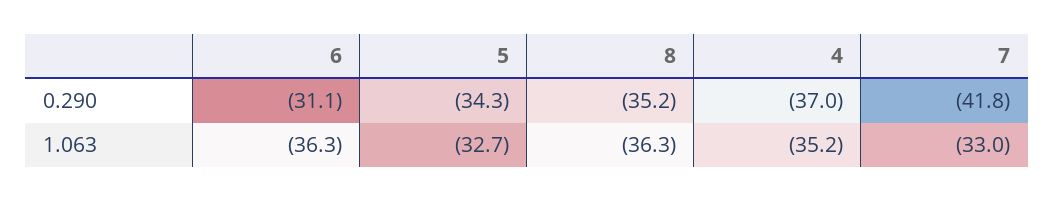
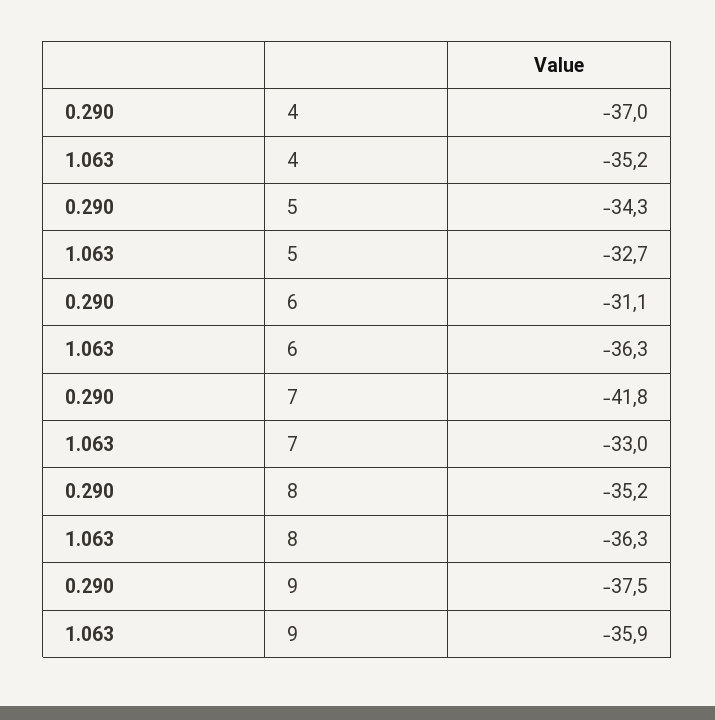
9, 0.290: none -> -37.5
9, 1.063: none -> -35.9

